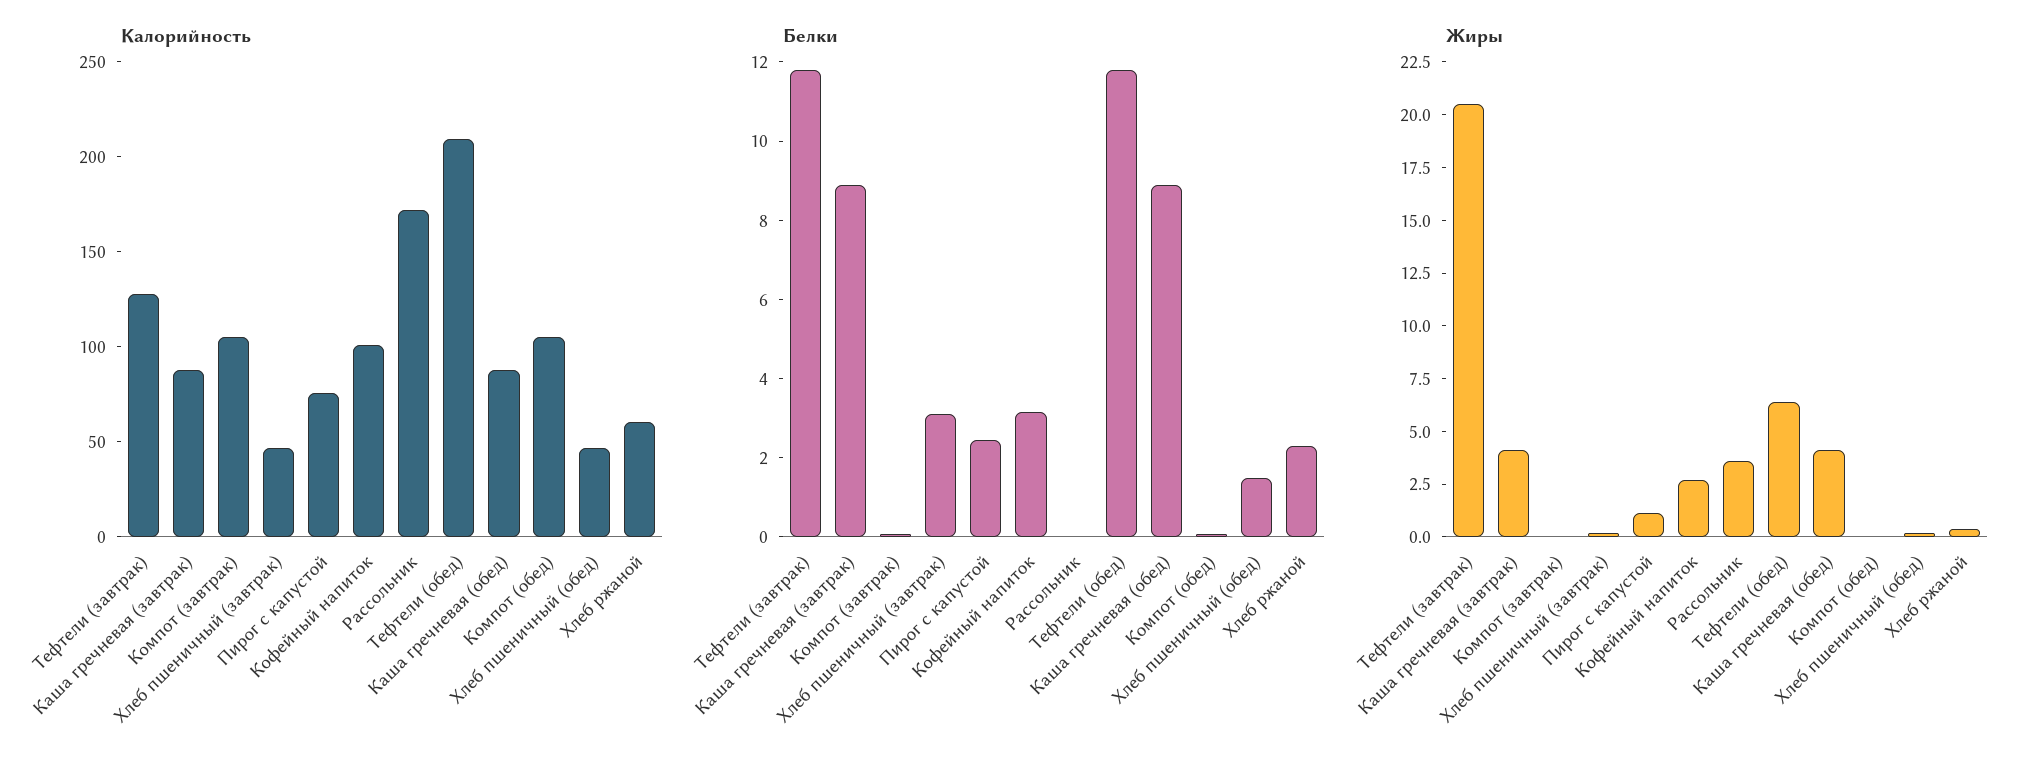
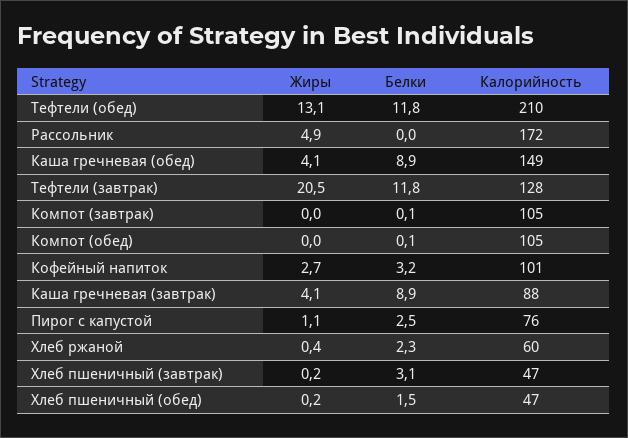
Калорийность, Каша гречневая (обед): 90 -> 149
Жиры, Рассольник: 3.5 -> 4.9
Жиры, Тефтели (обед): 6.5 -> 13.1

